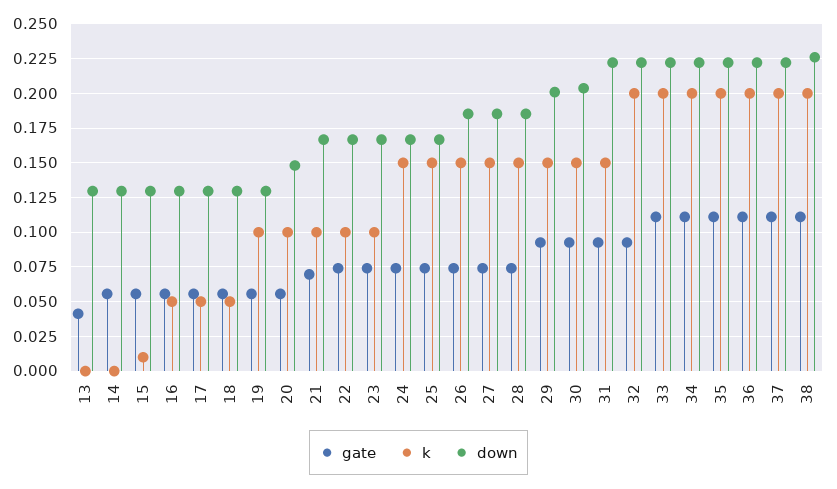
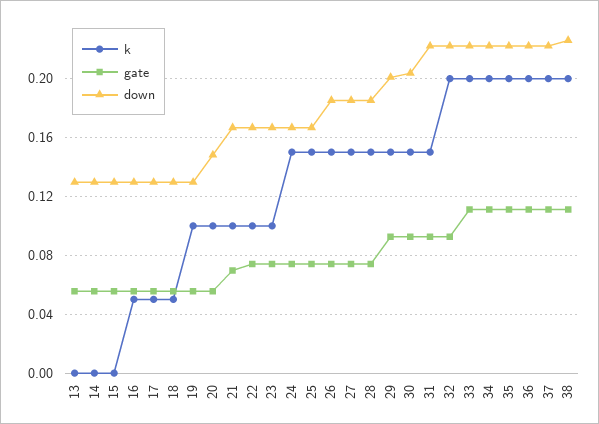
gate, 13: 0.04 -> 0.055
k, 15: 0.01 -> 0

